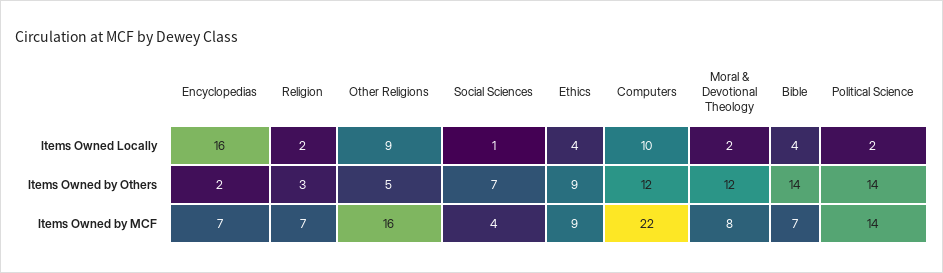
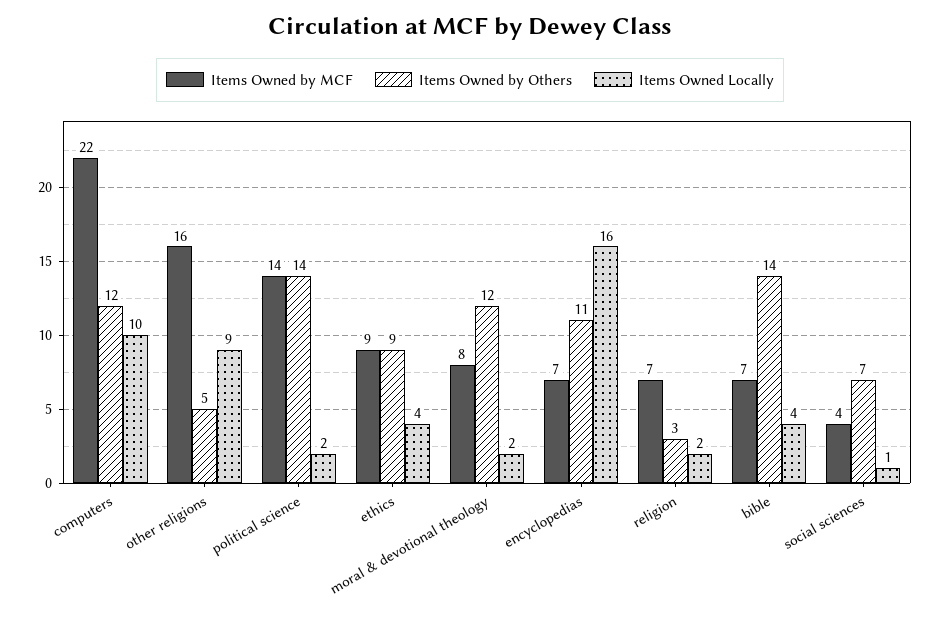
Items Owned by Others, Encyclopedias: 2 -> 11

